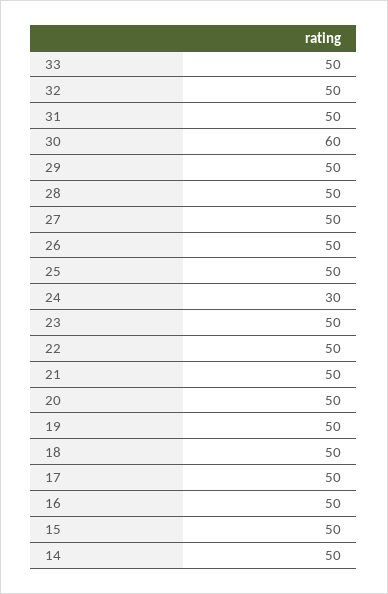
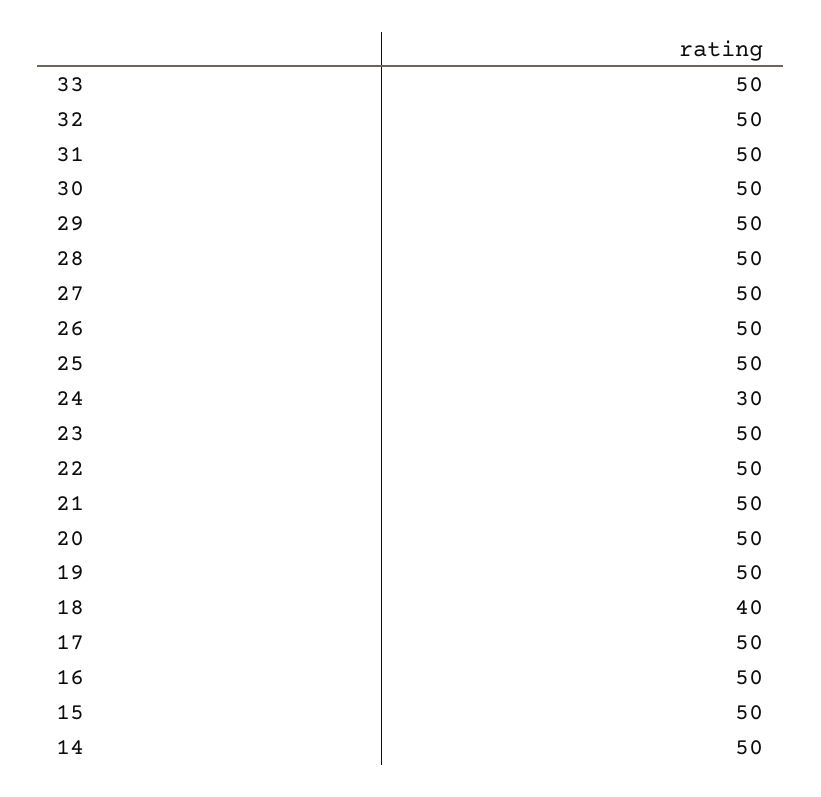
30: 60 -> 50
18: 50 -> 40

